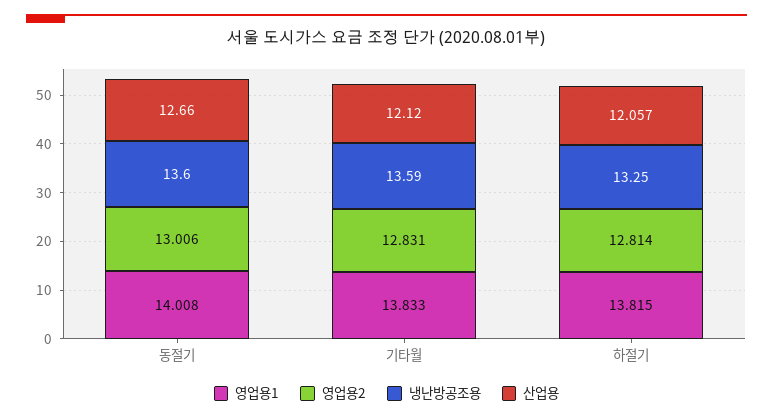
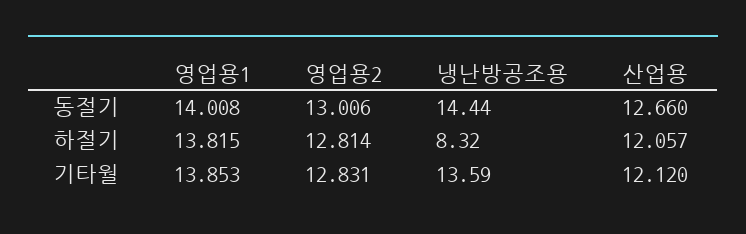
냉난방공조용, 동절기: 13.6 -> 14.44
영업용1, 기타월: 13.833 -> 13.853
냉난방공조용, 하절기: 13.25 -> 8.32

